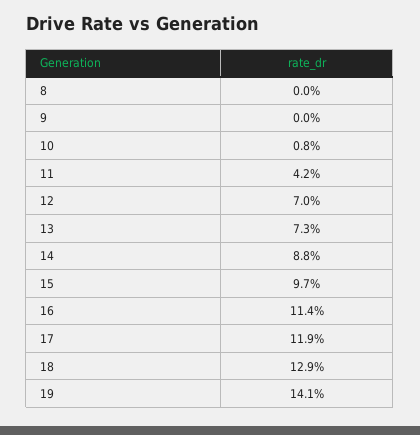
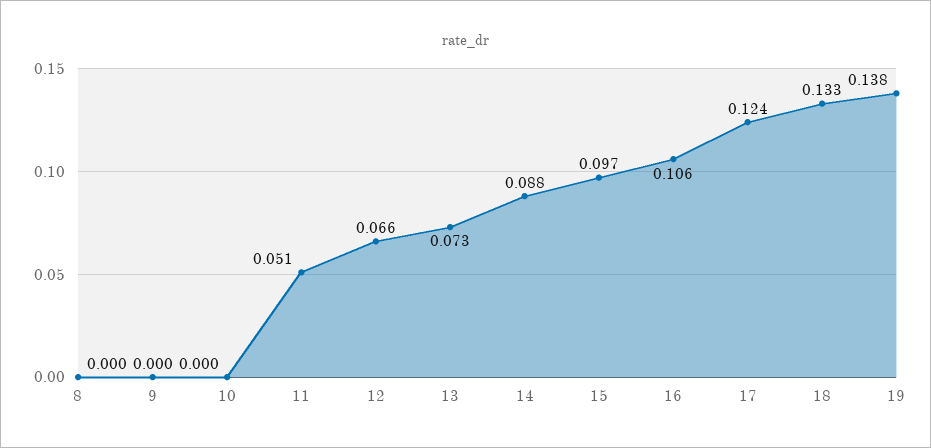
10: 0.008 -> 0
11: 0.042 -> 0.051
12: 0.07 -> 0.066
16: 0.114 -> 0.106
17: 0.119 -> 0.124
18: 0.129 -> 0.133
19: 0.141 -> 0.138

